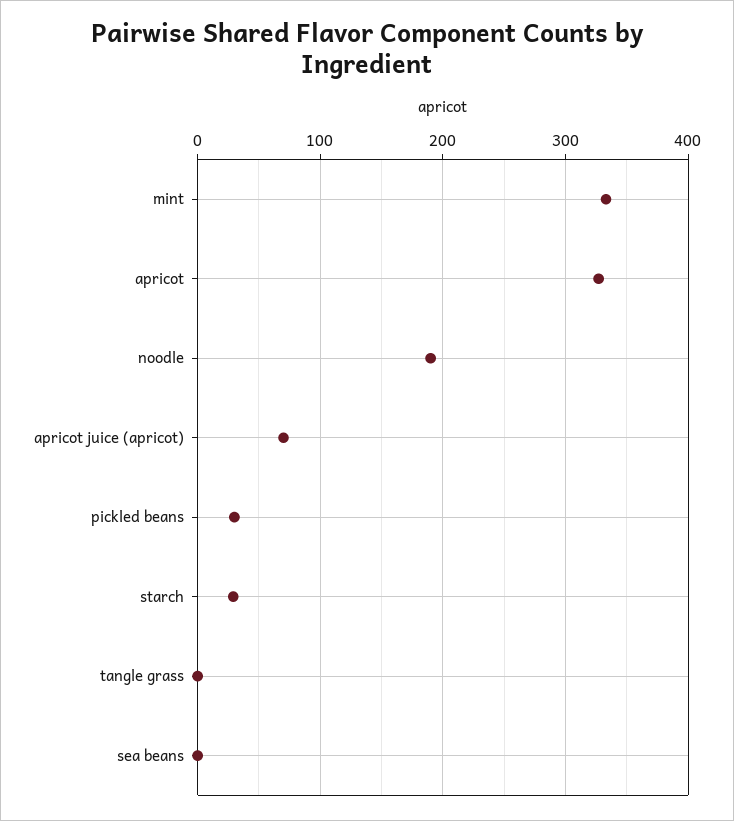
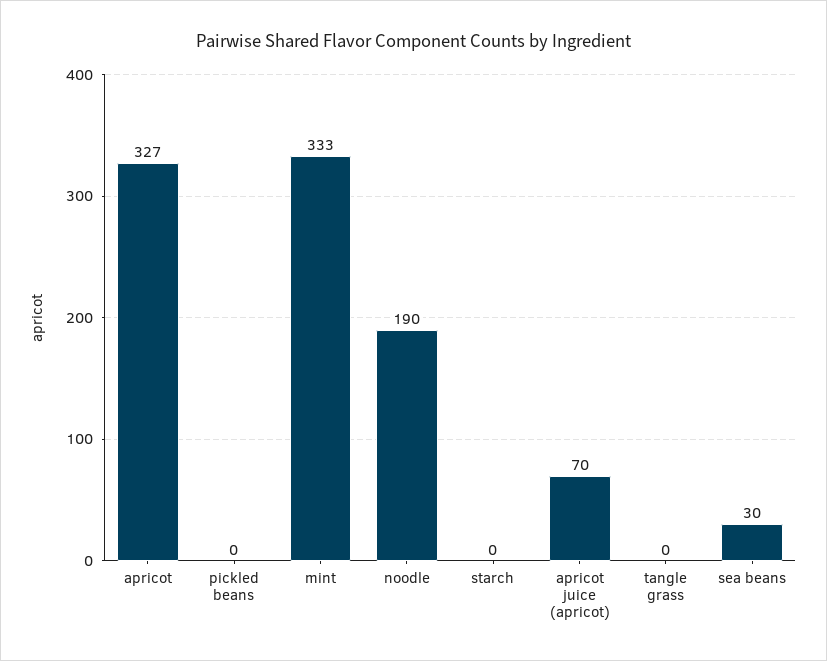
pickled beans: 30 -> 0
starch: 30 -> 0
sea beans: 0 -> 30

